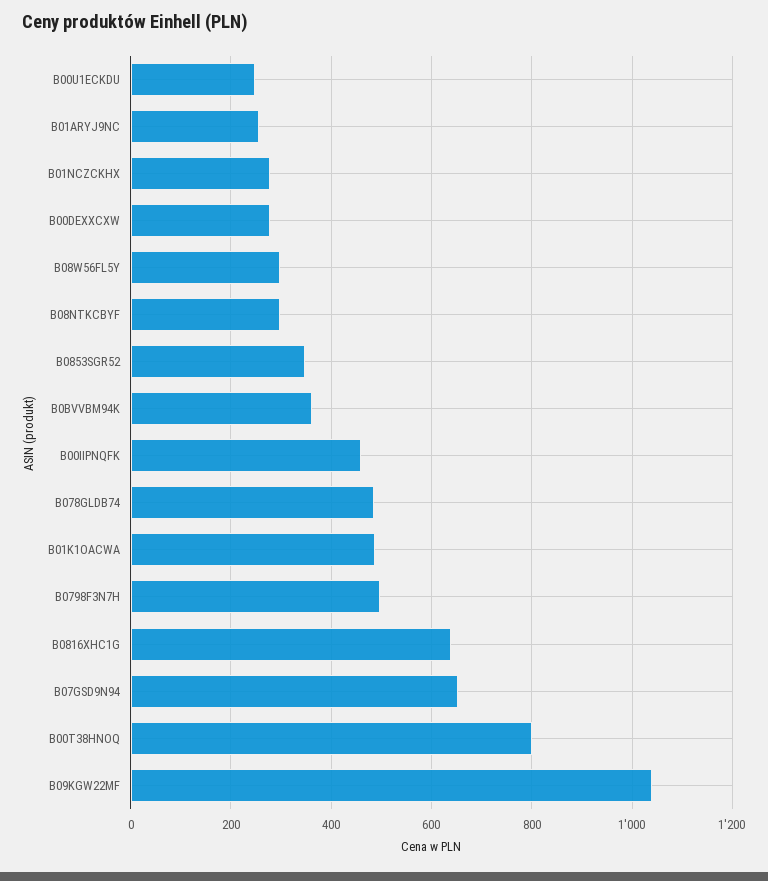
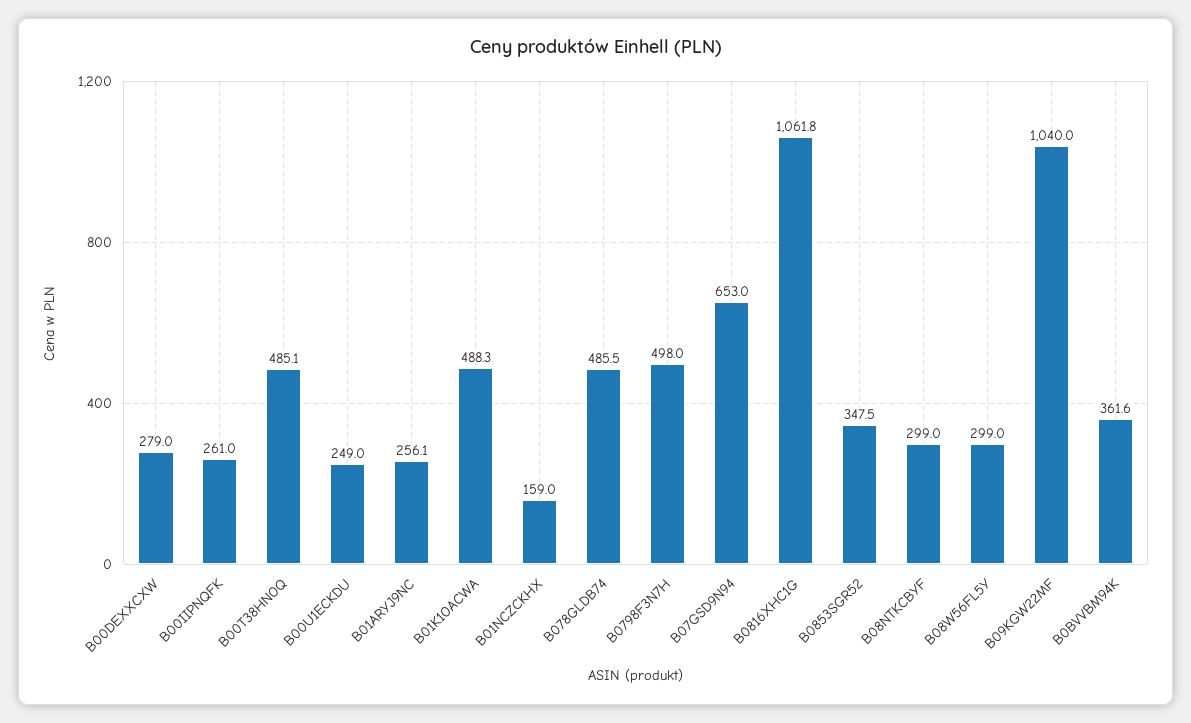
B01NCZCKHX: 280 -> 159
B00IIPNQFK: 460 -> 261
B0816XHC1G: 640 -> 1061.8
B00T38HNOQ: 800 -> 485.1

